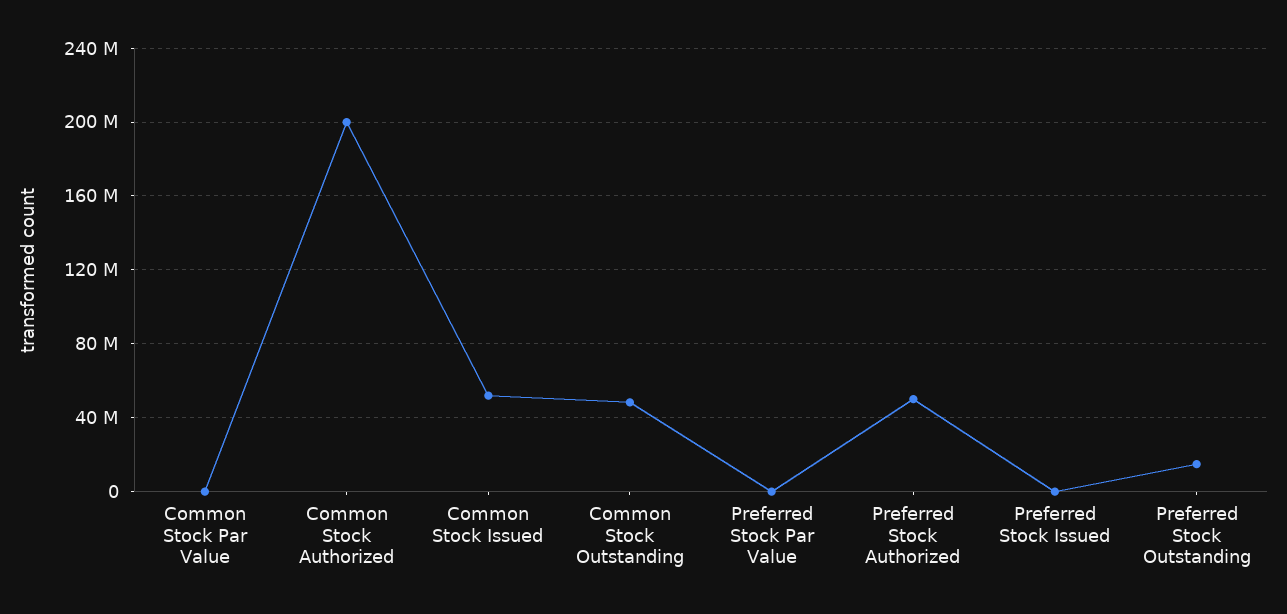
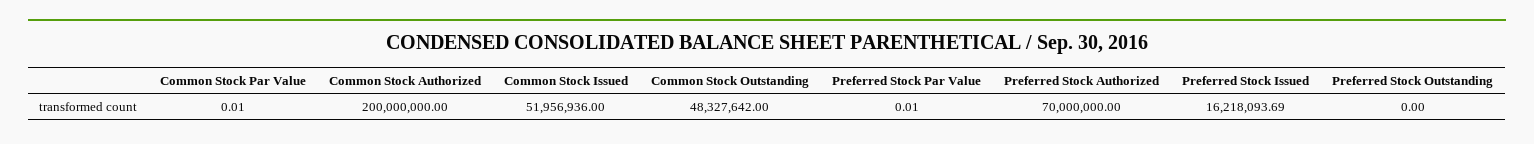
Preferred Stock Authorized: 50000000 -> 70000000
Preferred Stock Issued: 0 -> 16218093.69
Preferred Stock Outstanding: 15000000 -> 0

